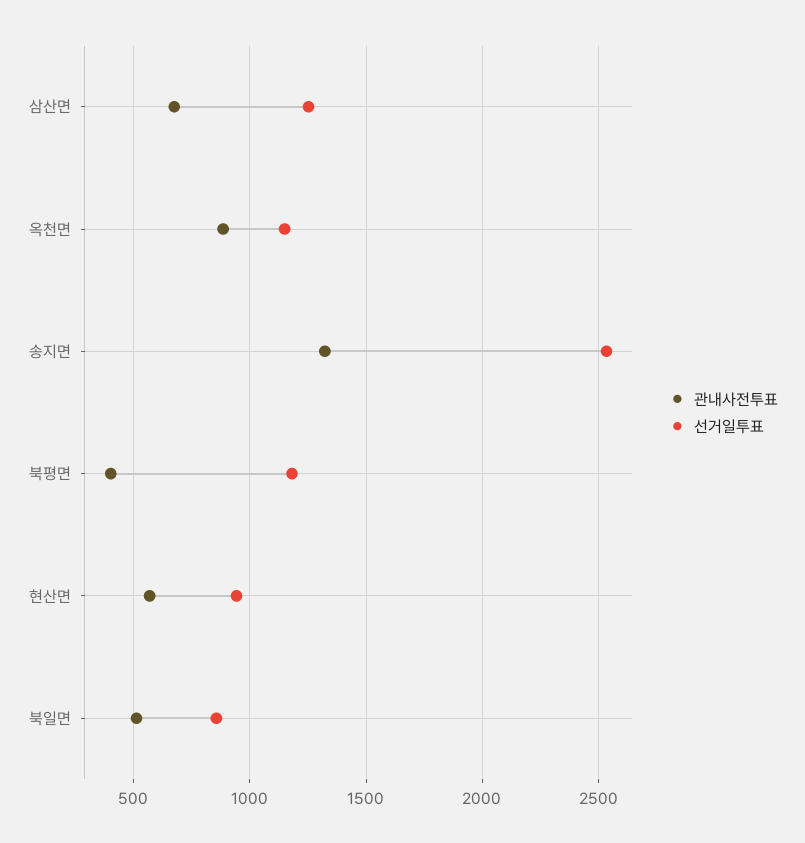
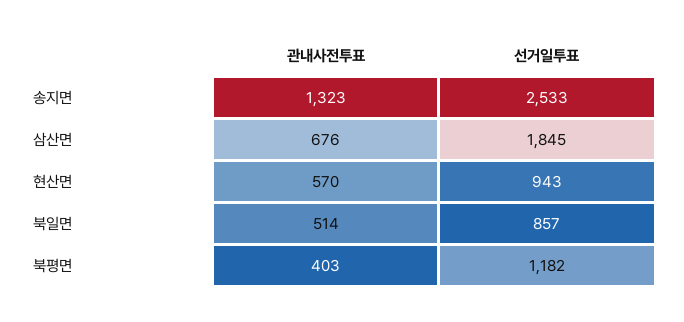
선거일투표, 삼산면: 1250 -> 1845
관내사전투표, 옥천면: 900 -> none
선거일투표, 옥천면: 1150 -> none

